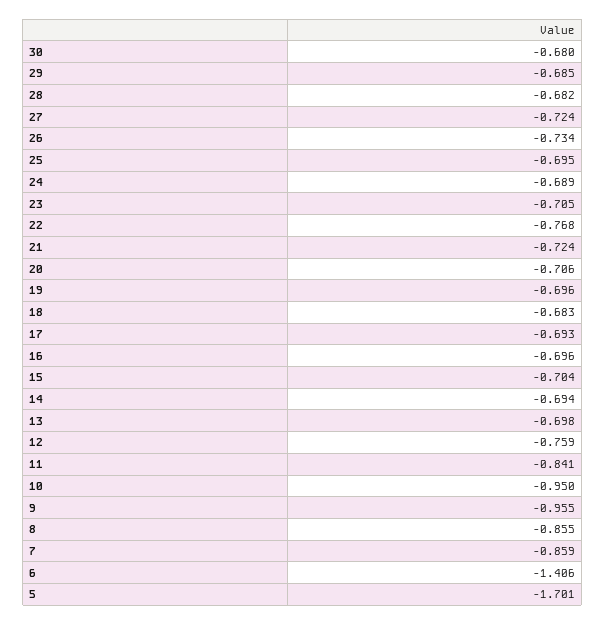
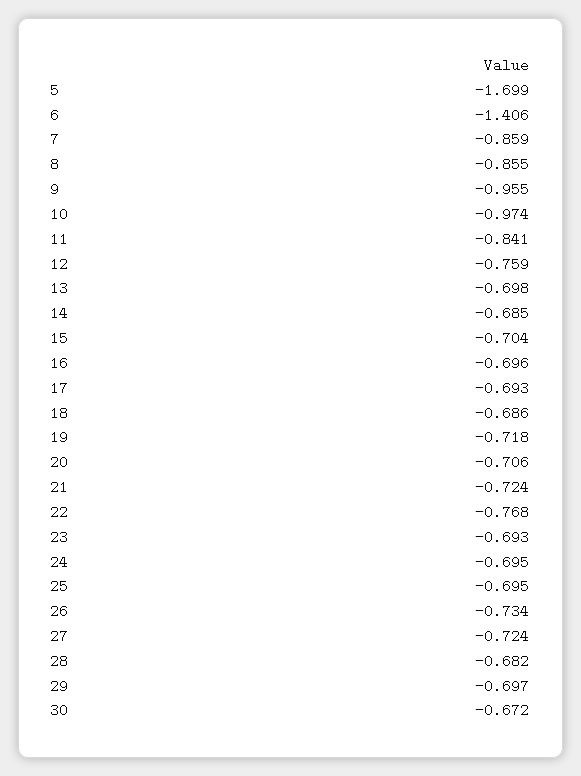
30: -0.68 -> -0.672
29: -0.685 -> -0.697
24: -0.689 -> -0.695
23: -0.705 -> -0.693
19: -0.696 -> -0.718
18: -0.683 -> -0.686
14: -0.694 -> -0.685
10: -0.95 -> -0.974
5: -1.701 -> -1.699

